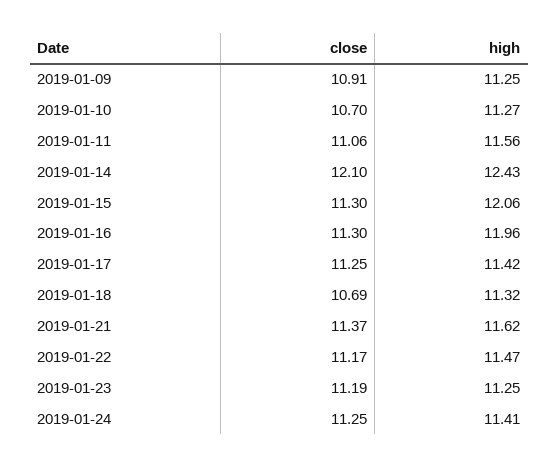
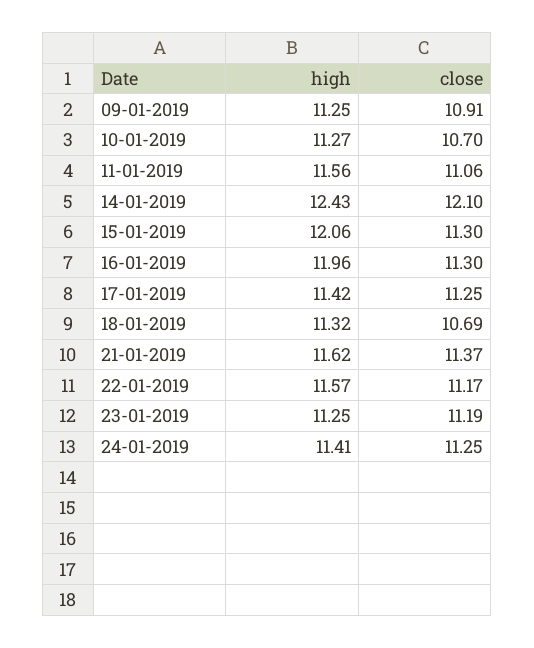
high, 2019-01-22: 11.47 -> 11.57

